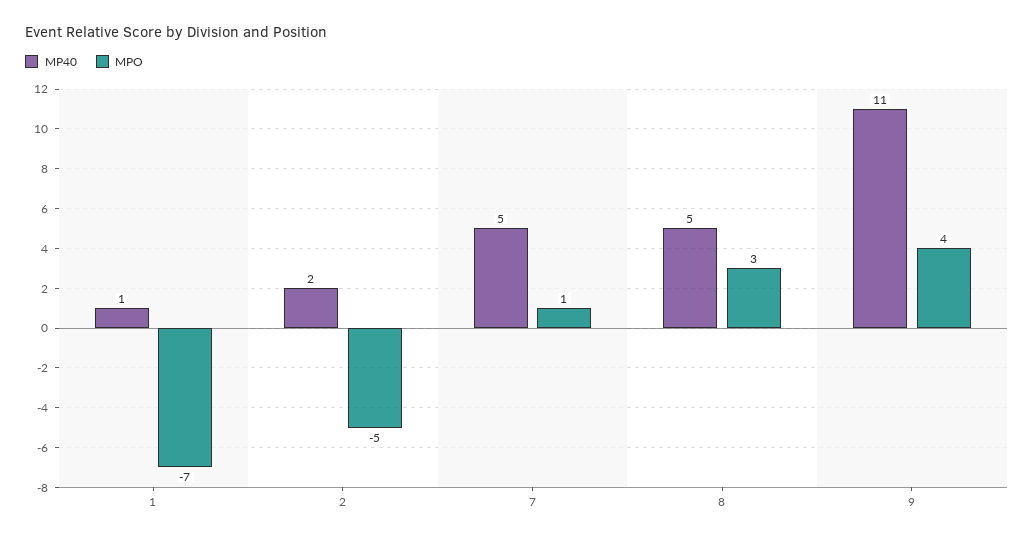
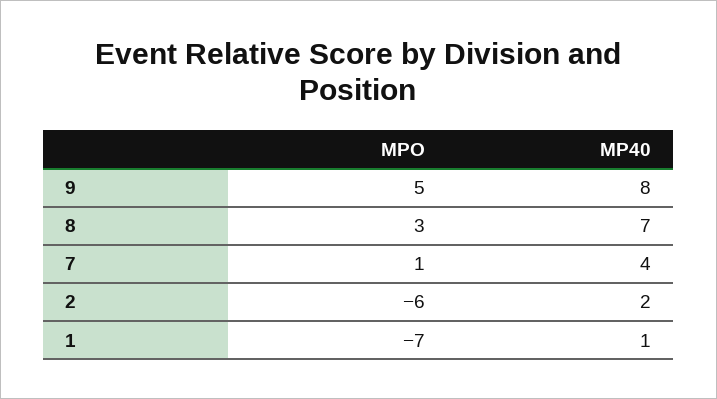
MPO, 2: -5 -> -6
MP40, 7: 5 -> 4
MP40, 8: 5 -> 7
MP40, 9: 11 -> 8
MPO, 9: 4 -> 5

